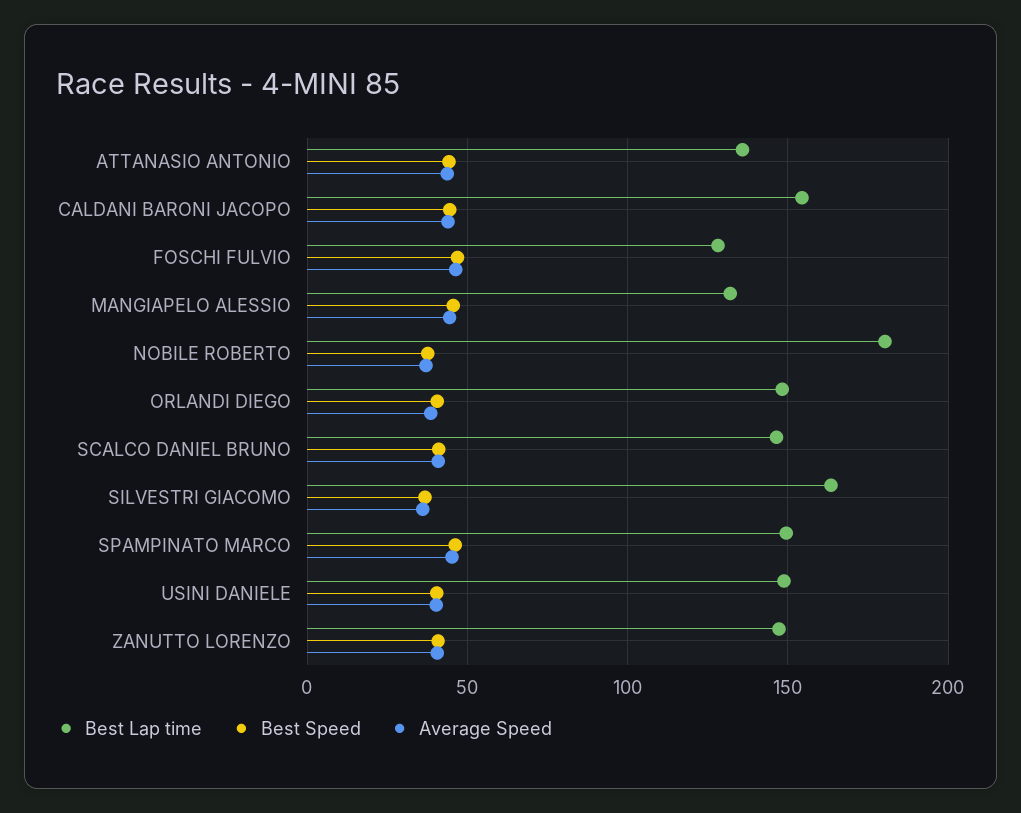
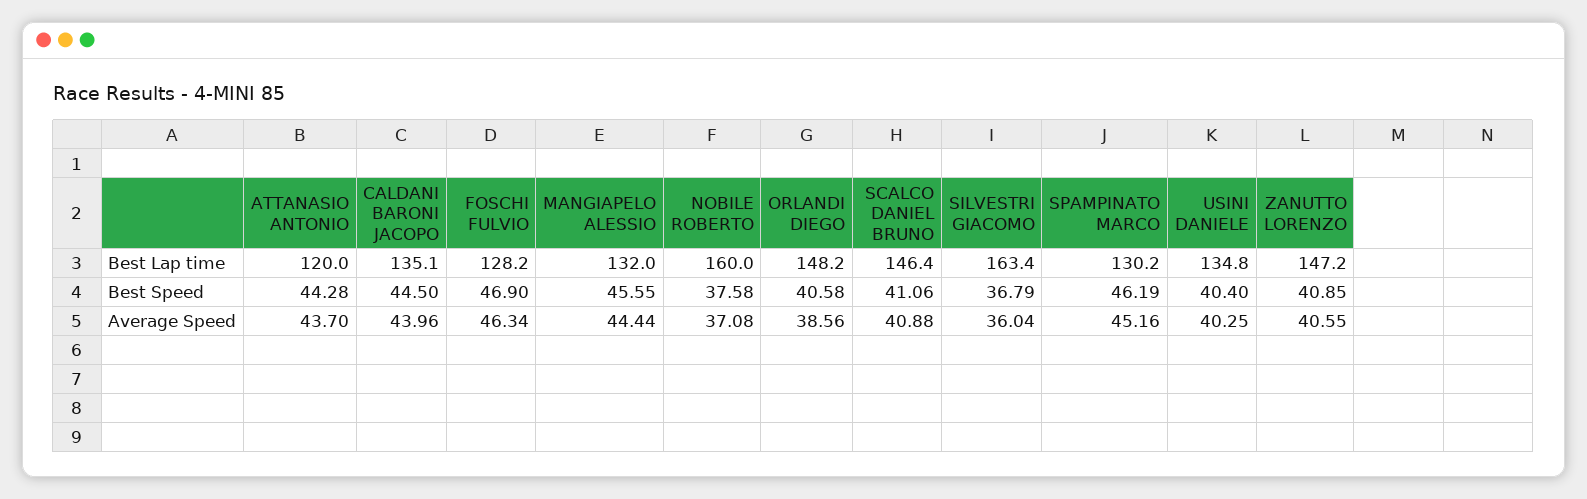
Best Lap time, ATTANASIO ANTONIO: 135 -> 120
Best Lap time, CALDANI BARONI JACOPO: 155 -> 135.1
Best Lap time, NOBILE ROBERTO: 180 -> 160
Best Lap time, SPAMPINATO MARCO: 150 -> 130.2
Best Lap time, USINI DANIELE: 150 -> 134.8

